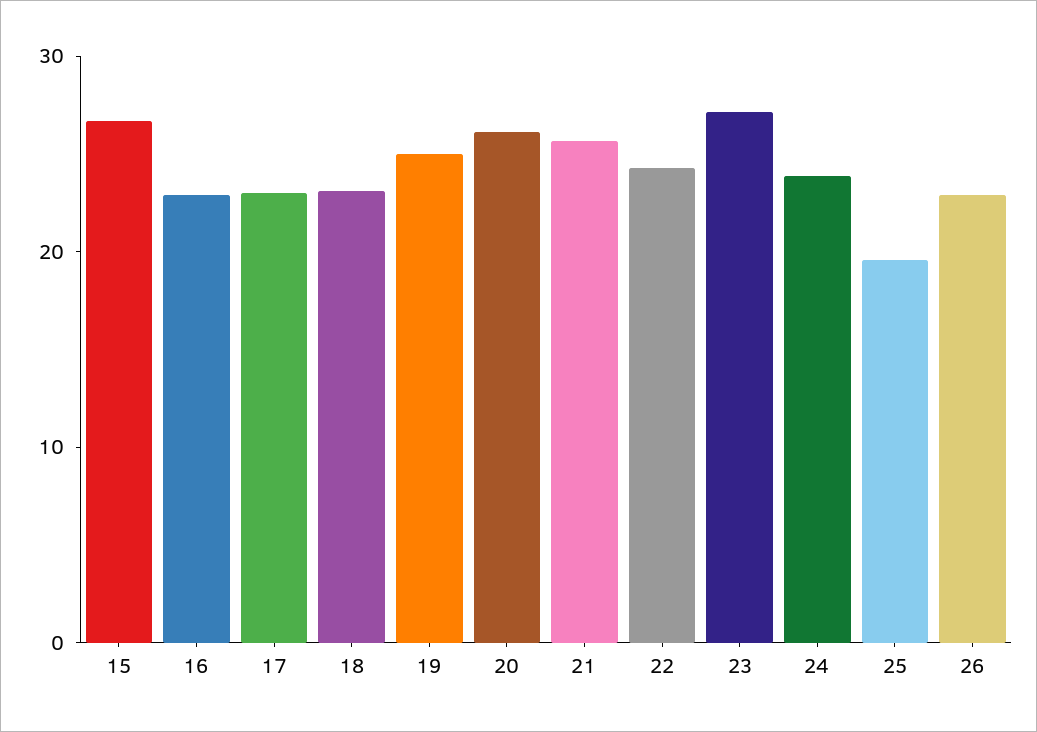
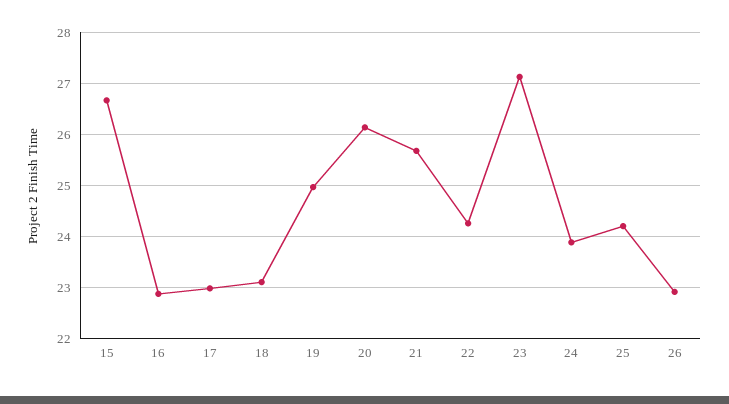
25: 20 -> 24.2

